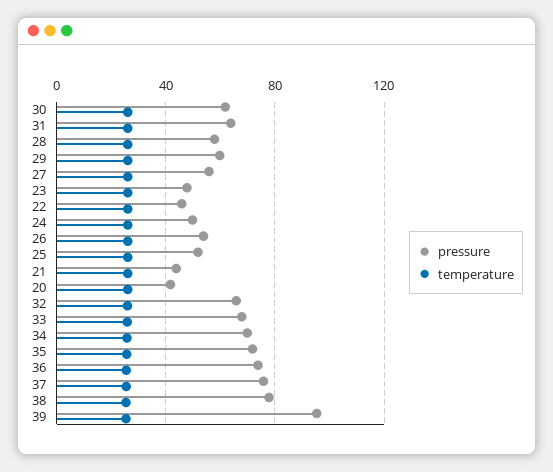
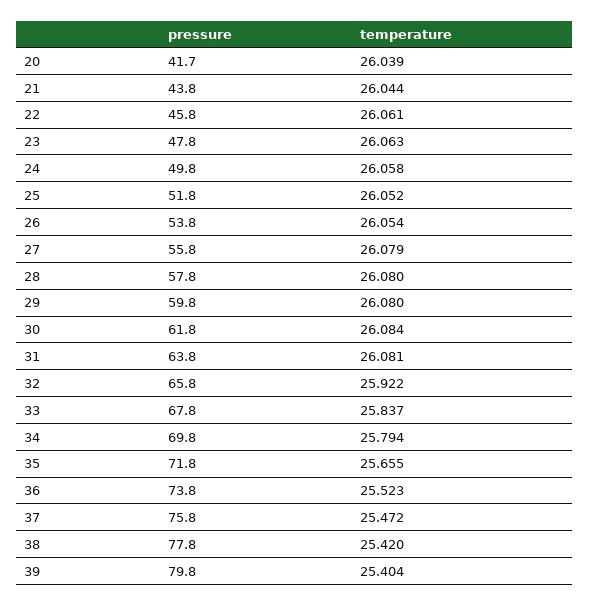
pressure, 39: 95 -> 79.8

